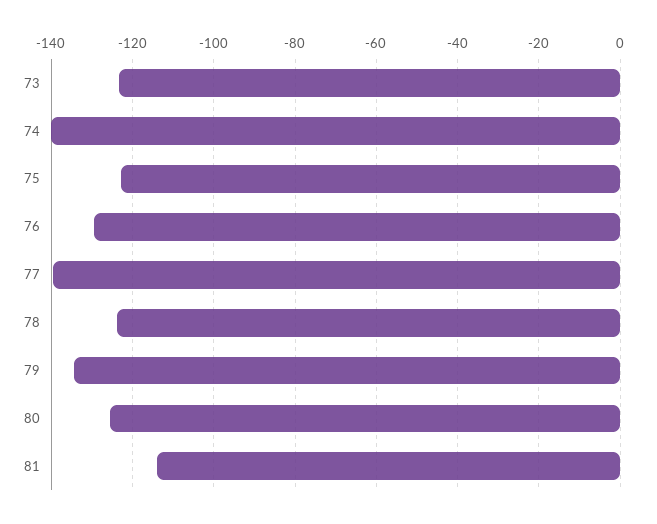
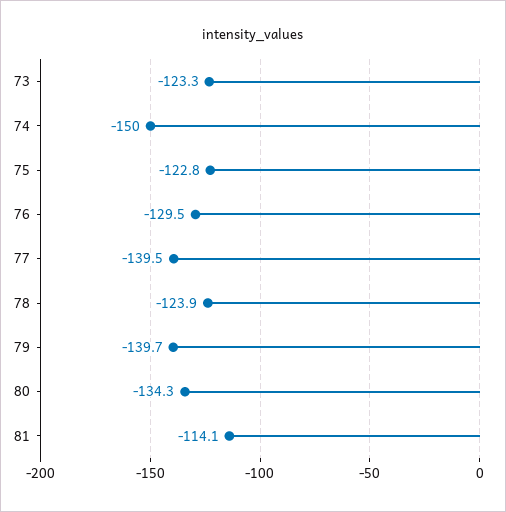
74: -140 -> -150
79: -134 -> -139.7
80: -126 -> -134.3

